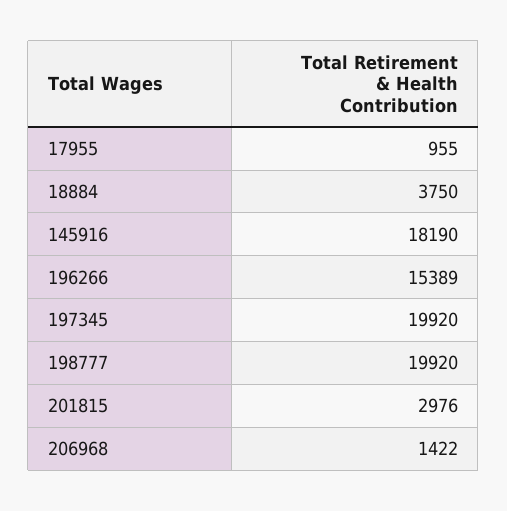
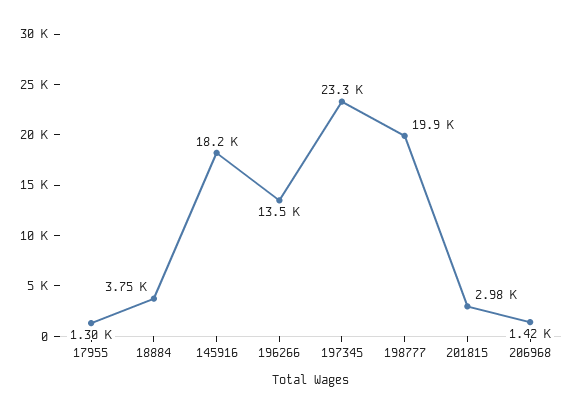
17955: 955 -> 1300
196266: 15389 -> 13500
197345: 19920 -> 23300

